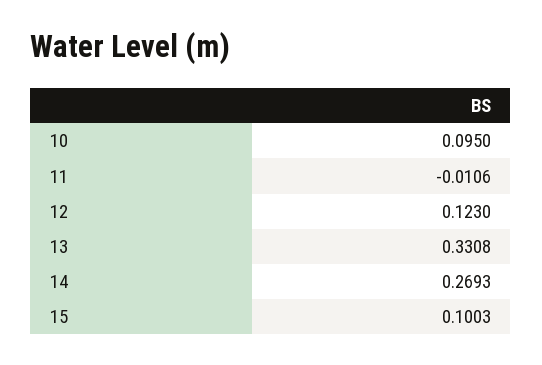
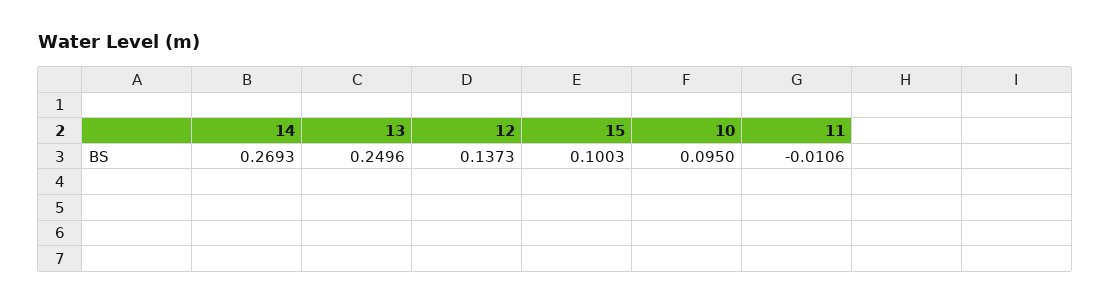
12: 0.123 -> 0.1373
13: 0.3308 -> 0.2496

